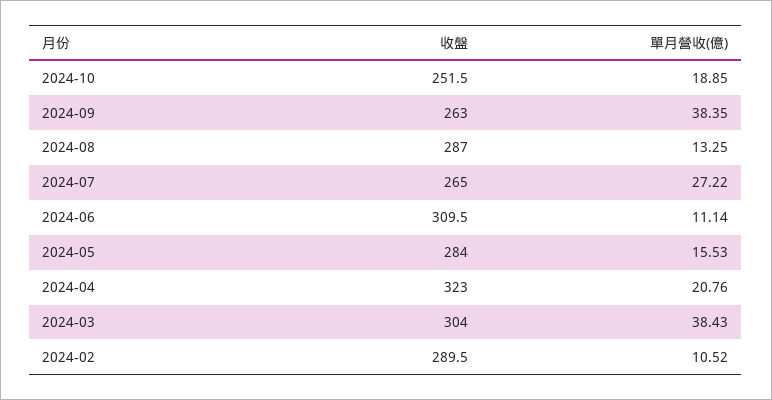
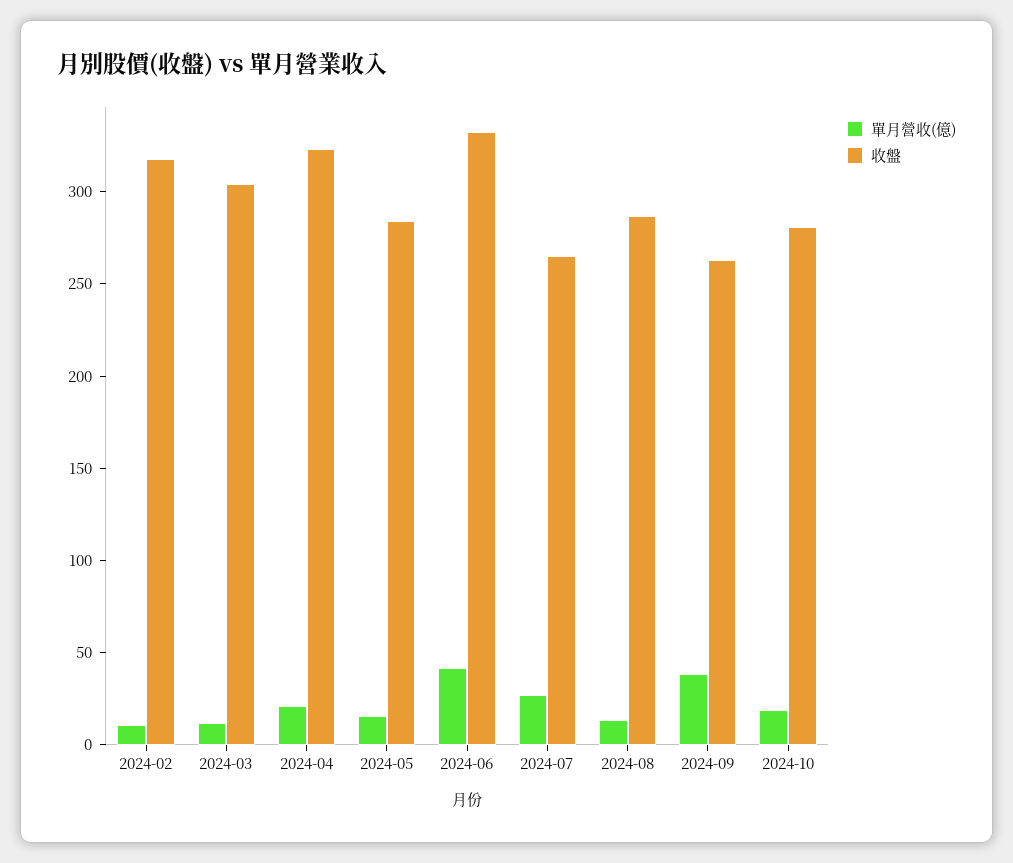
收盤, 2024-10: 251.5 -> 280
收盤, 2024-06: 309.5 -> 330
單月營收(億), 2024-06: 11.14 -> 40
單月營收(億), 2024-03: 38.43 -> 10
收盤, 2024-02: 289.5 -> 320

